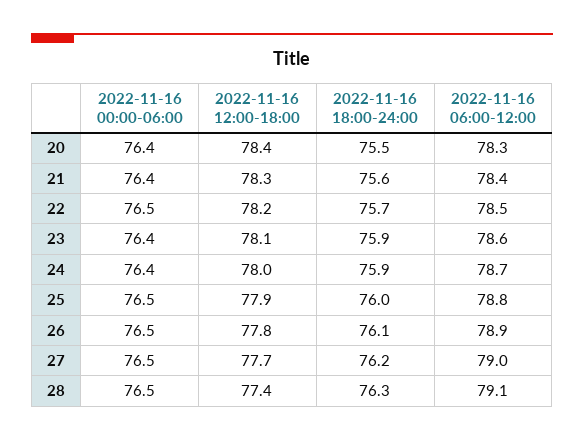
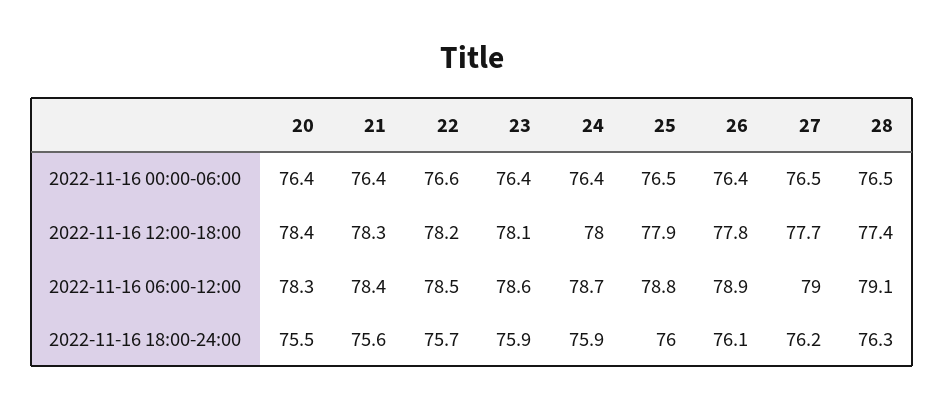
2022-11-16 00:00-06:00, 22: 76.5 -> 76.6
2022-11-16 00:00-06:00, 26: 76.5 -> 76.4

